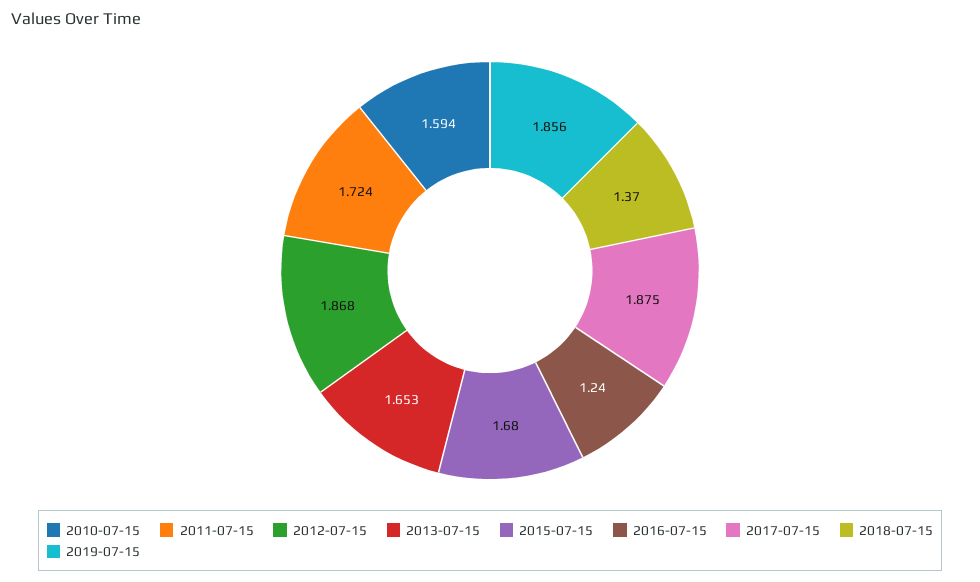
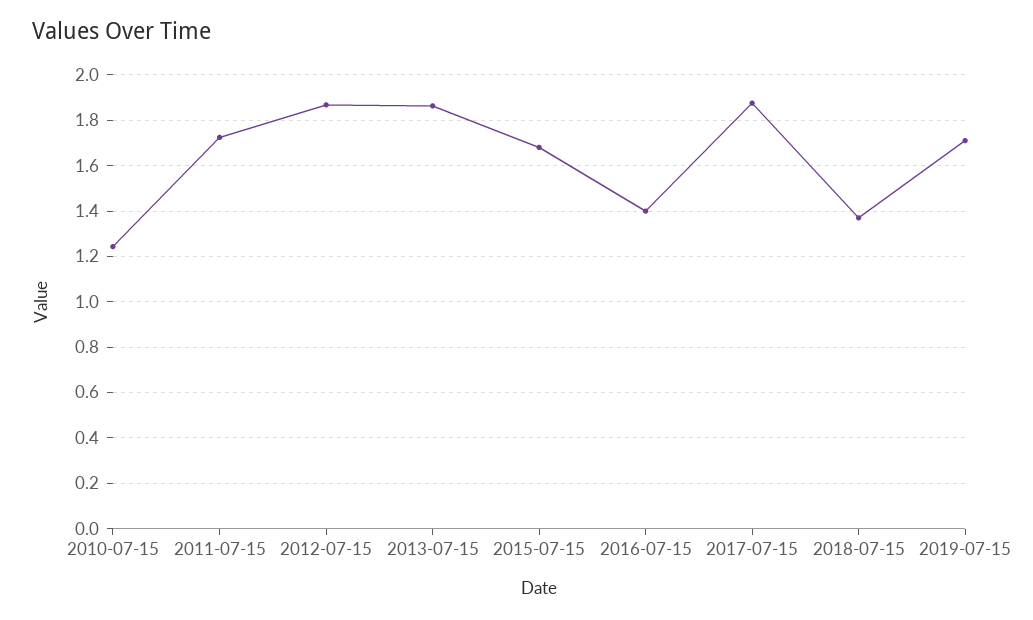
2010-07-15: 1.594 -> 1.25
2013-07-15: 1.653 -> 1.85
2016-07-15: 1.24 -> 1.4
2019-07-15: 1.856 -> 1.7

